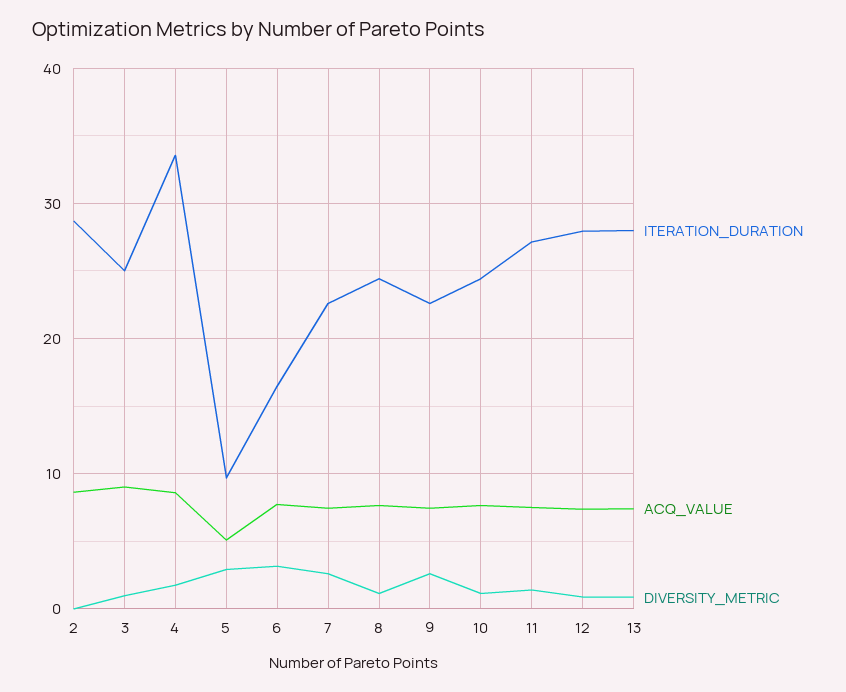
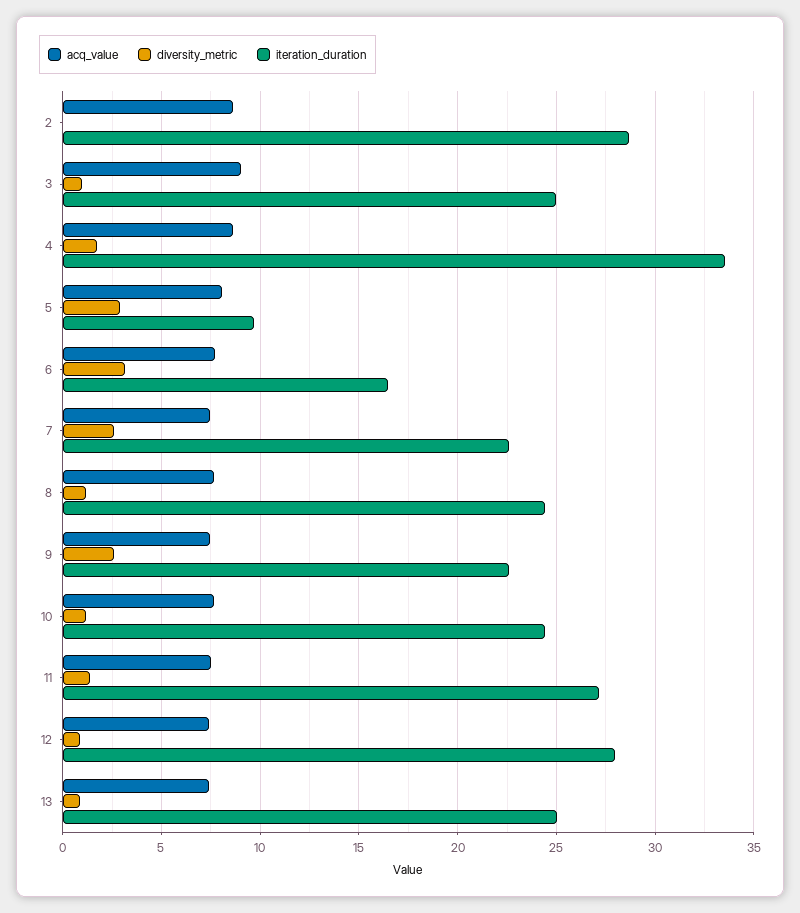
ACQ_VALUE, 5: 5 -> 8
ITERATION_DURATION, 13: 28 -> 25

